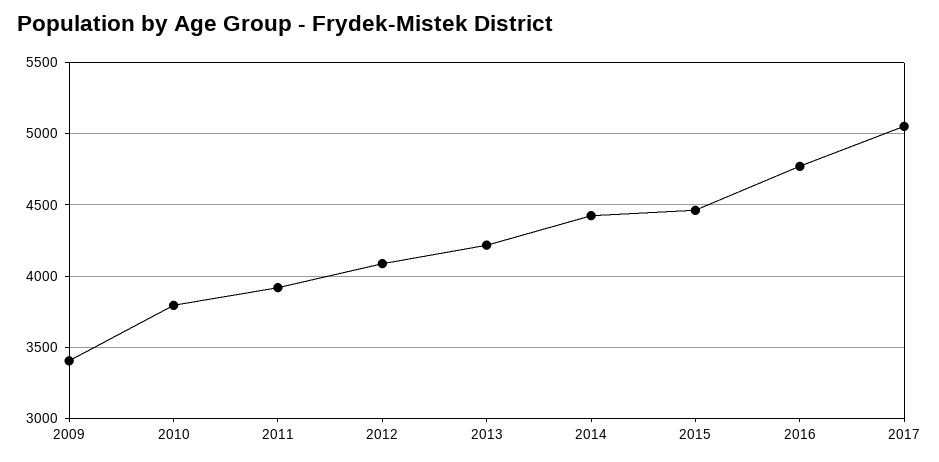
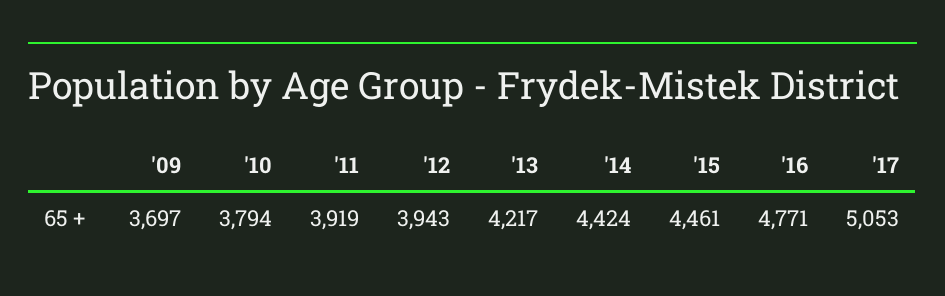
2009: 3400 -> 3697
2012: 4100 -> 3943

